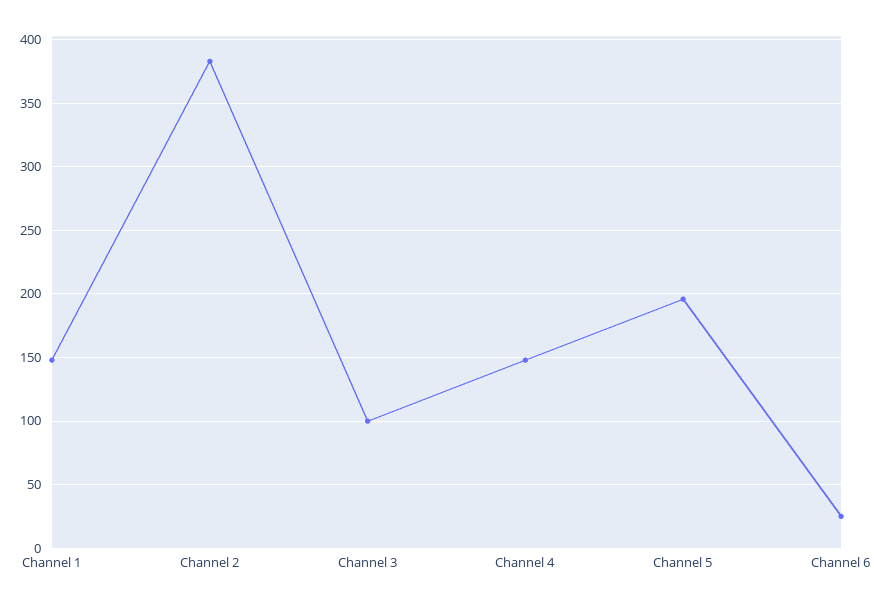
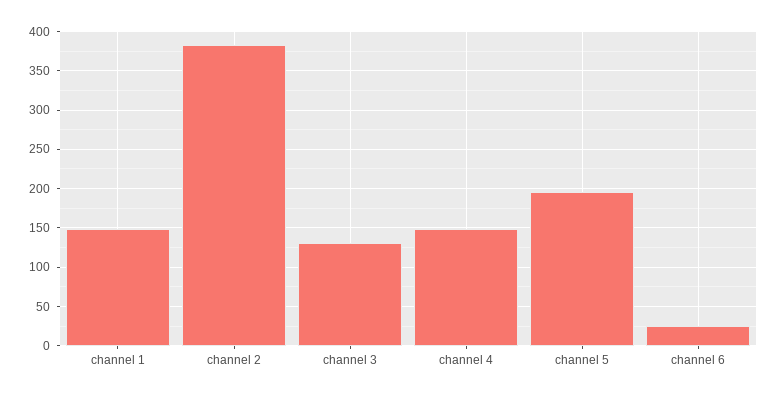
Channel 3: 100 -> 130

